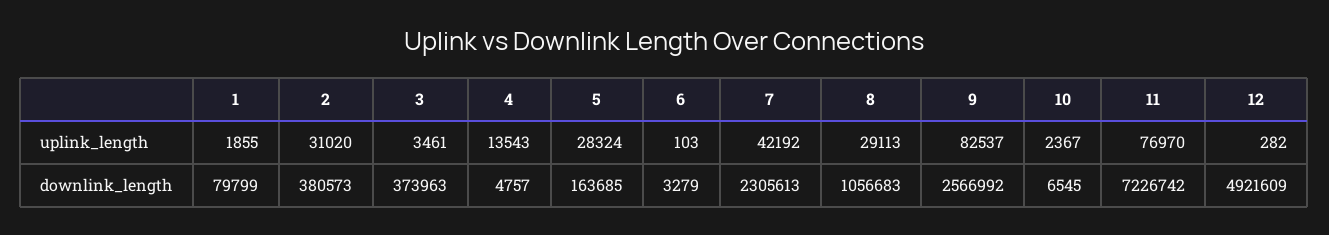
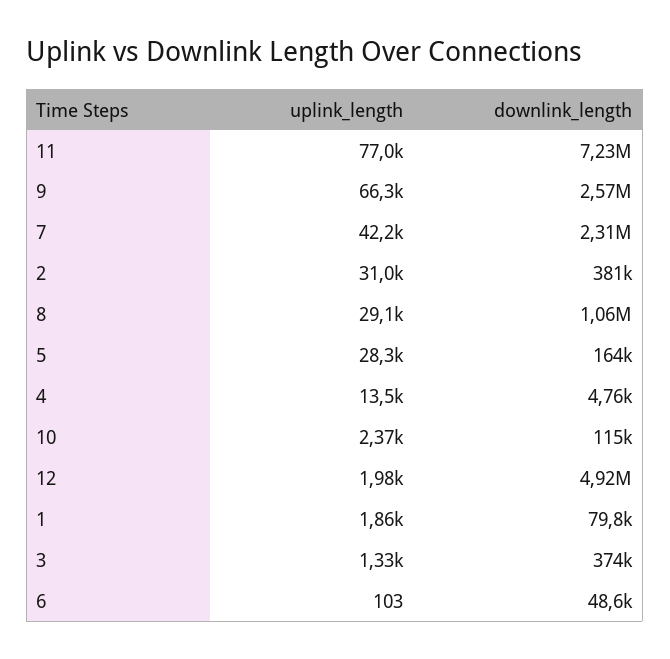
3, uplink_length: 3461 -> 1330
9, uplink_length: 82537 -> 66300
12, uplink_length: 282 -> 1980
6, downlink_length: 3279 -> 48600
10, downlink_length: 6545 -> 115000

